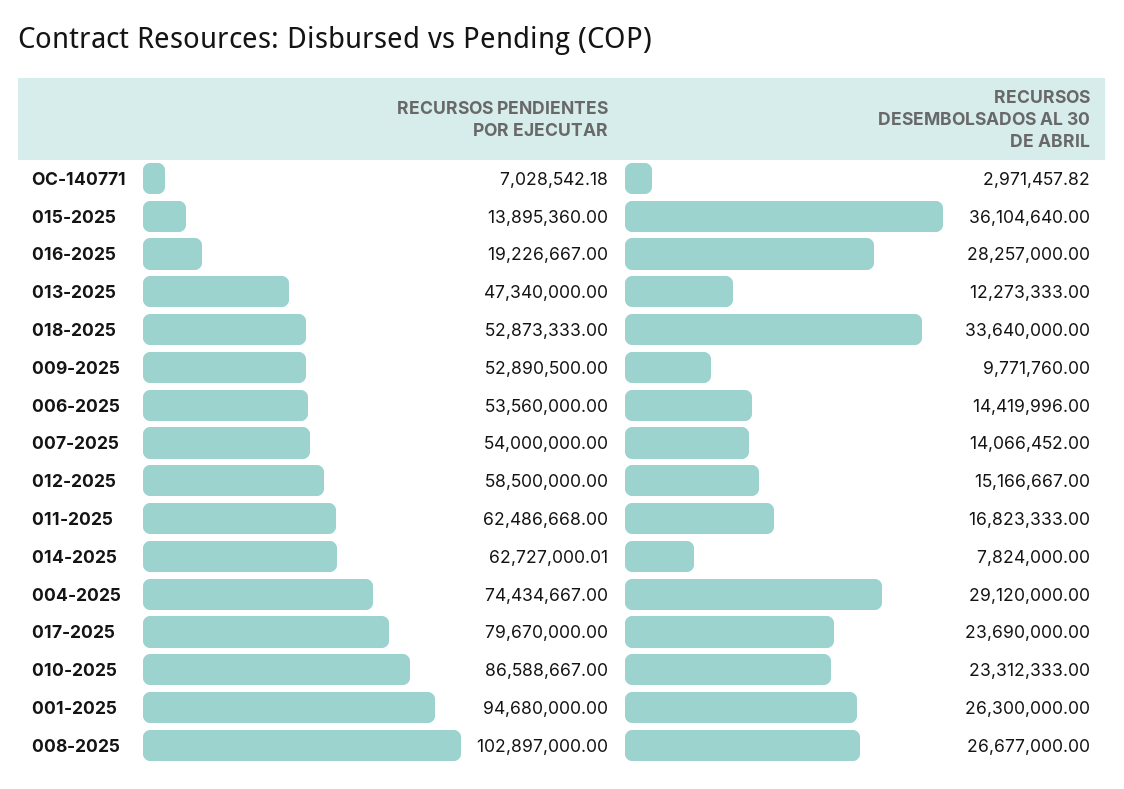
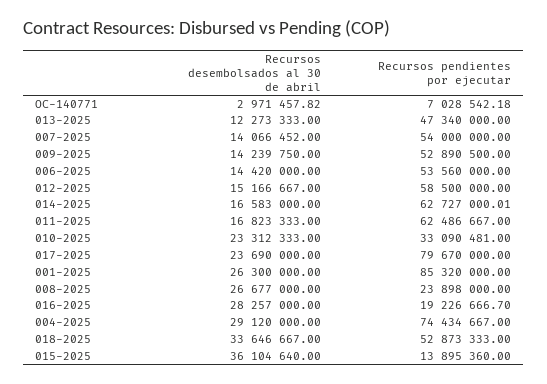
RECURSOS PENDIENTES POR EJECUTAR, 016-2025: 19226667 -> 19226666.7
RECURSOS DESEMBOLSADOS AL 30 DE ABRIL, 018-2025: 33640000 -> 33646667
RECURSOS DESEMBOLSADOS AL 30 DE ABRIL, 009-2025: 9771760 -> 14239750
RECURSOS DESEMBOLSADOS AL 30 DE ABRIL, 006-2025: 14419996 -> 14420000
RECURSOS PENDIENTES POR EJECUTAR, 011-2025: 62486668 -> 62486667
RECURSOS DESEMBOLSADOS AL 30 DE ABRIL, 014-2025: 7824000 -> 16583000
RECURSOS PENDIENTES POR EJECUTAR, 010-2025: 86588667 -> 33090481
RECURSOS PENDIENTES POR EJECUTAR, 001-2025: 94680000 -> 85320000
RECURSOS PENDIENTES POR EJECUTAR, 008-2025: 102897000 -> 23898000

